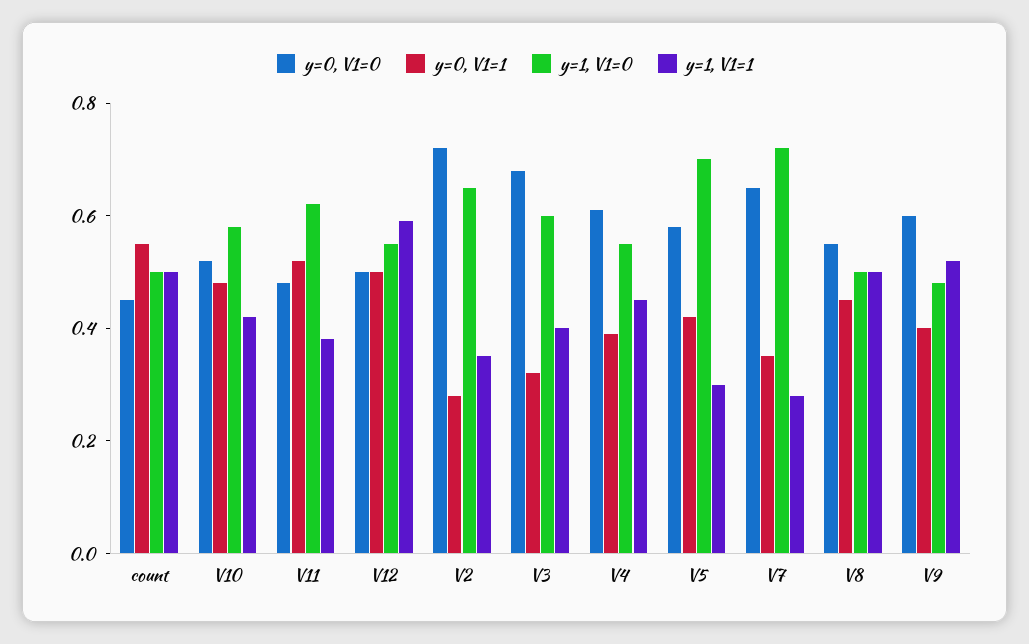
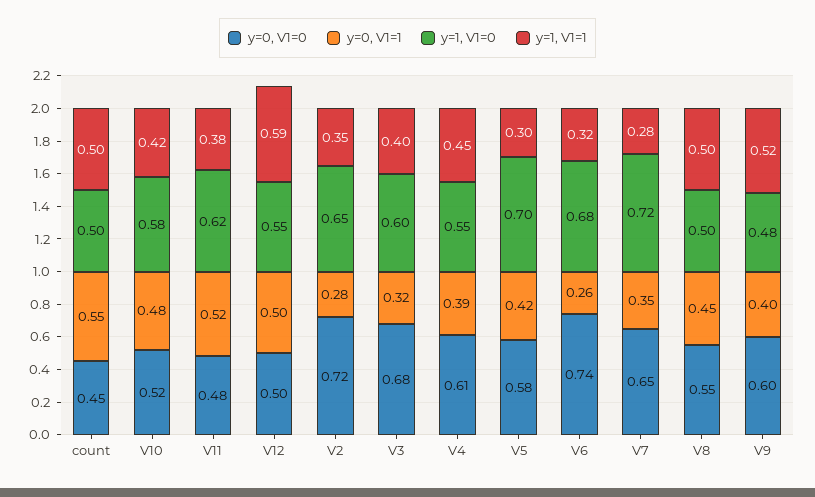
y=0, V1=0, V6: none -> 0.74
y=0, V1=1, V6: none -> 0.26
y=1, V1=0, V6: none -> 0.68
y=1, V1=1, V6: none -> 0.32

